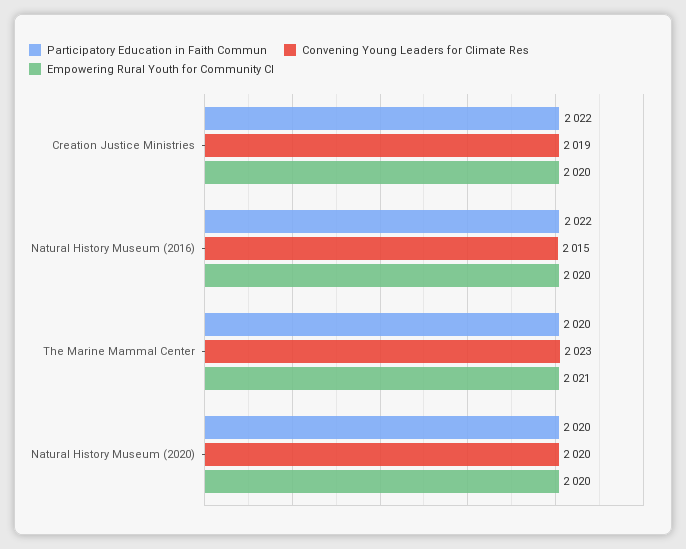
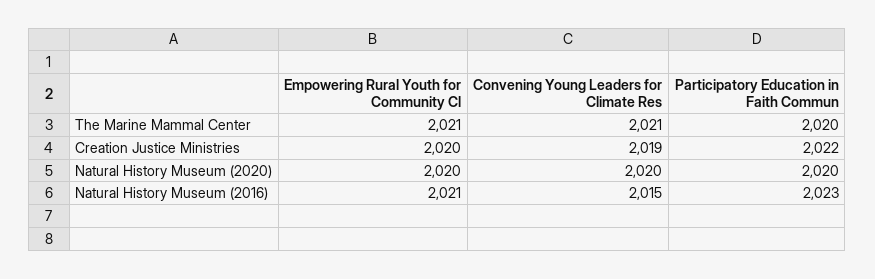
Participatory Education in Faith Commun, Natural History Museum (2016): 2022 -> 2023
Empowering Rural Youth for Community Cl, Natural History Museum (2016): 2020 -> 2021
Convening Young Leaders for Climate Res, The Marine Mammal Center: 2023 -> 2021

